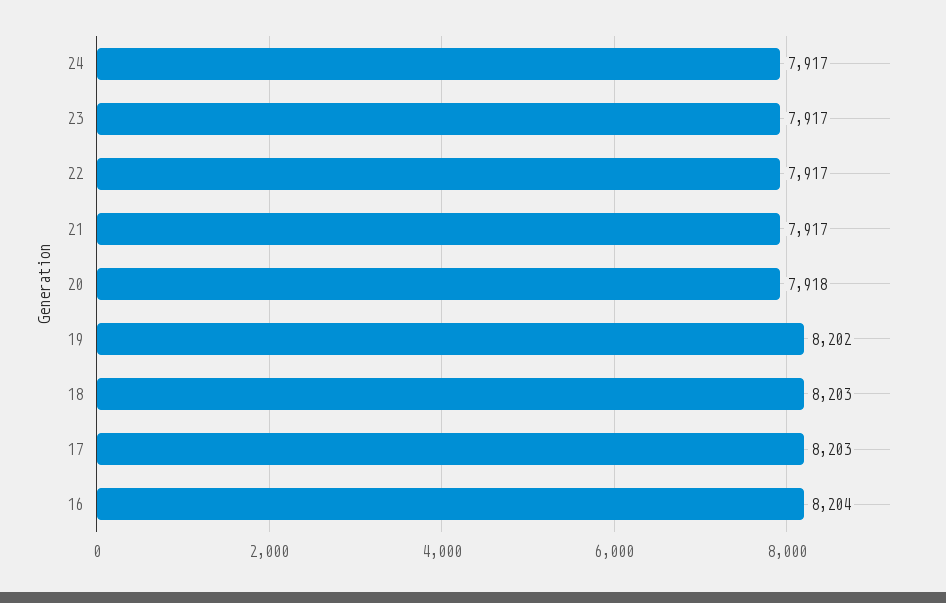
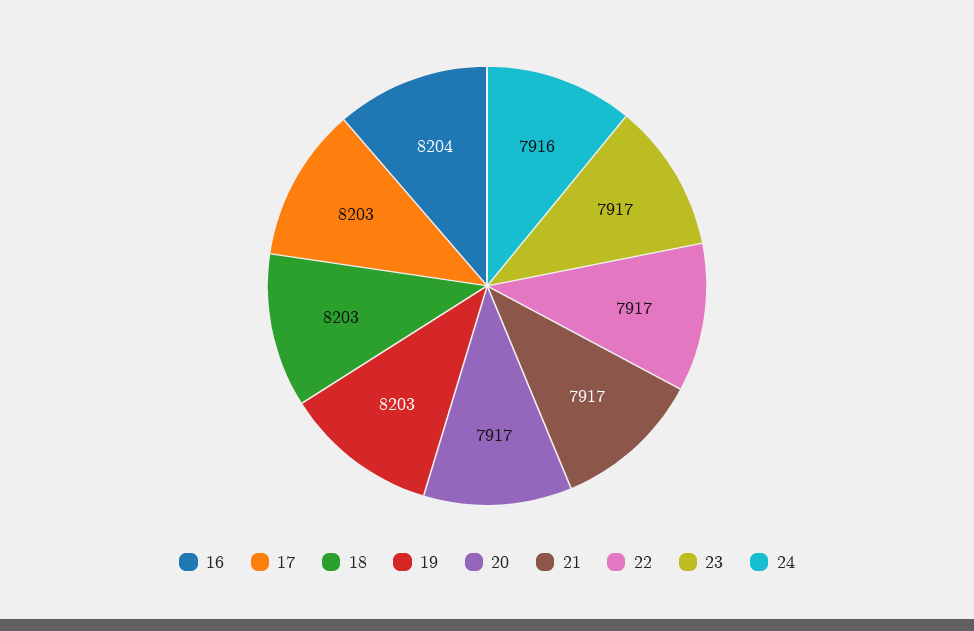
24: 7917 -> 7916
20: 7918 -> 7917
19: 8202 -> 8203

